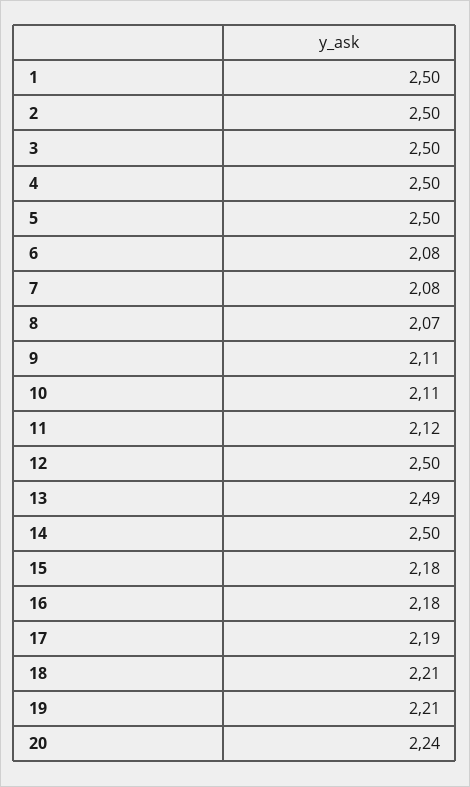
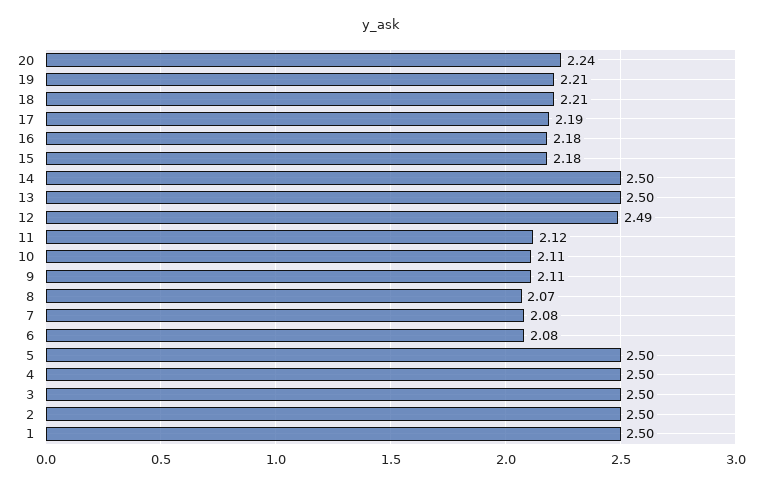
12: 2.5 -> 2.49
13: 2.49 -> 2.5

